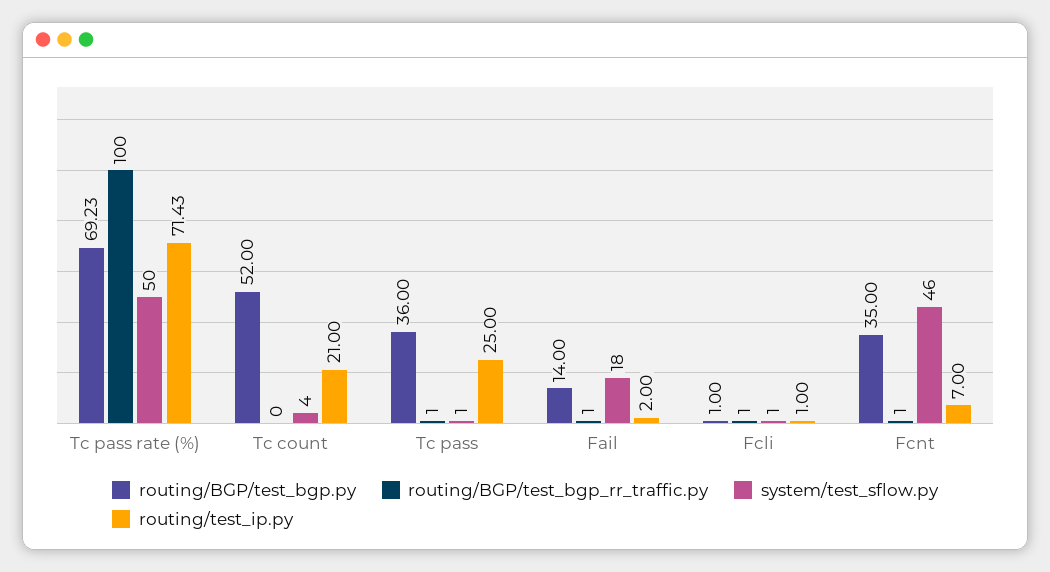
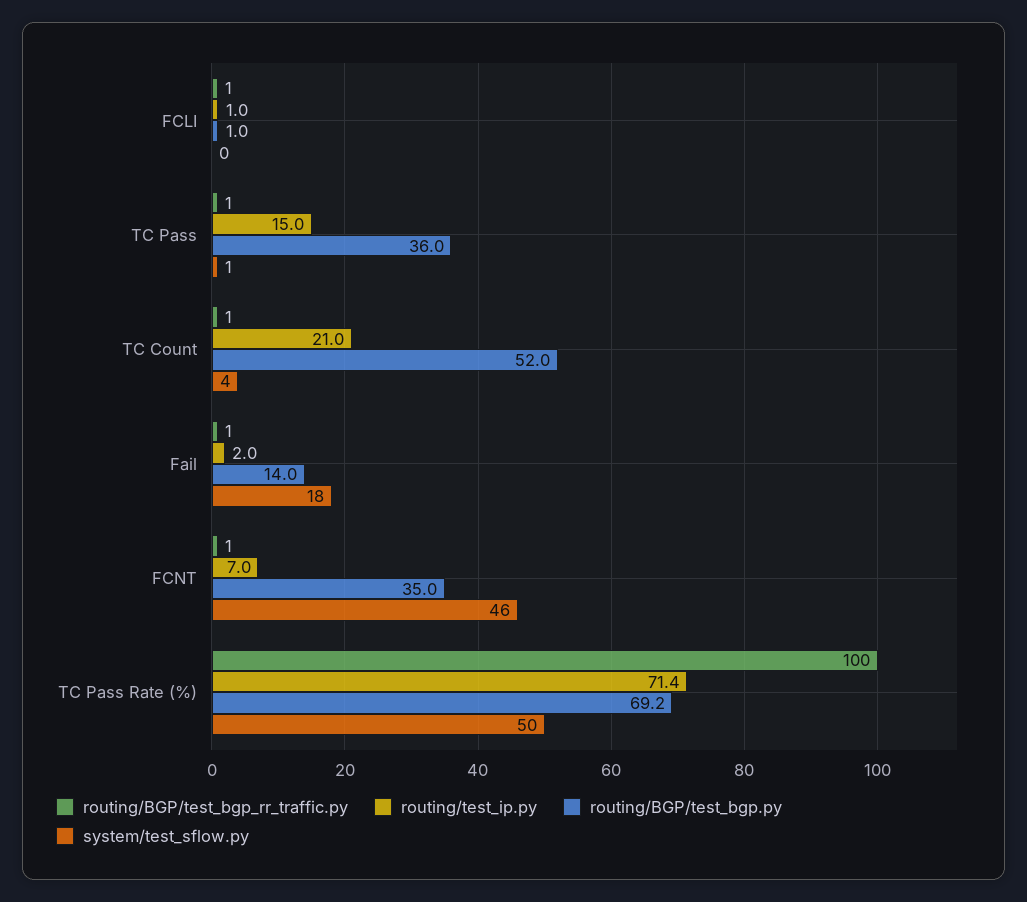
routing/BGP/test_bgp_rr_traffic.py, Tc count: 0 -> 1
routing/test_ip.py, Tc pass: 25 -> 15
system/test_sflow.py, Fcli: 1 -> 0

